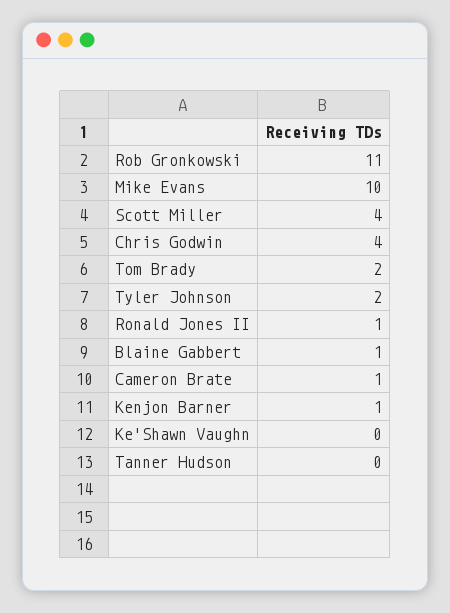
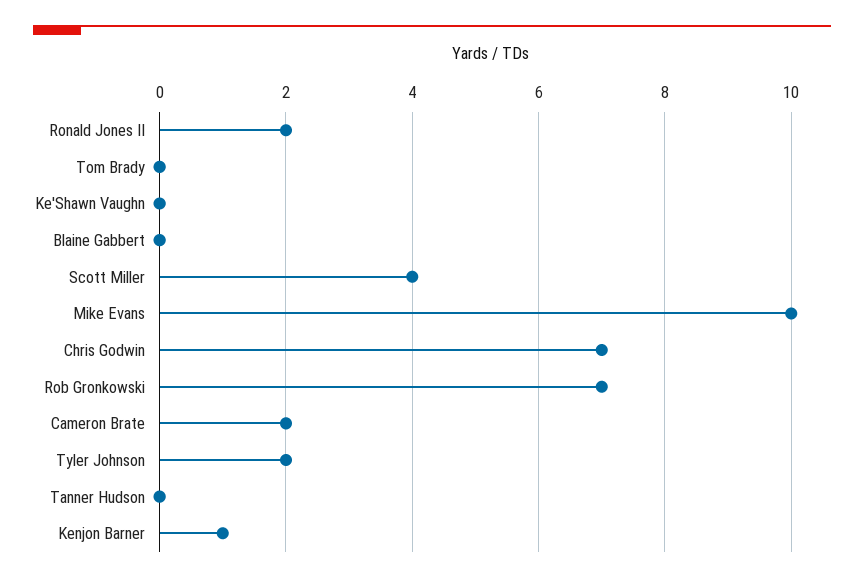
Rob Gronkowski: 11 -> 7
Chris Godwin: 4 -> 7
Tom Brady: 2 -> 0
Ronald Jones II: 1 -> 2
Blaine Gabbert: 1 -> 0
Cameron Brate: 1 -> 2

